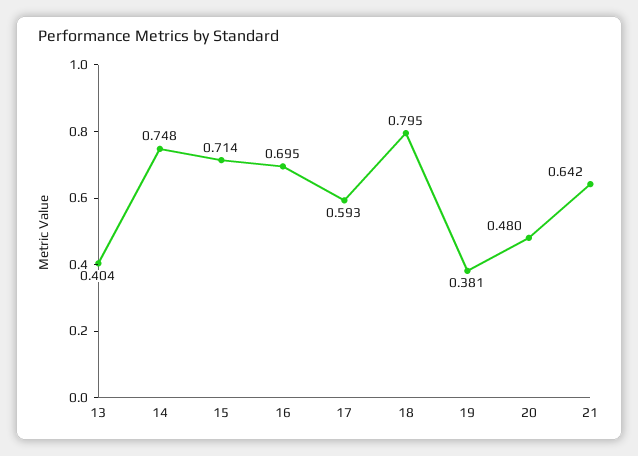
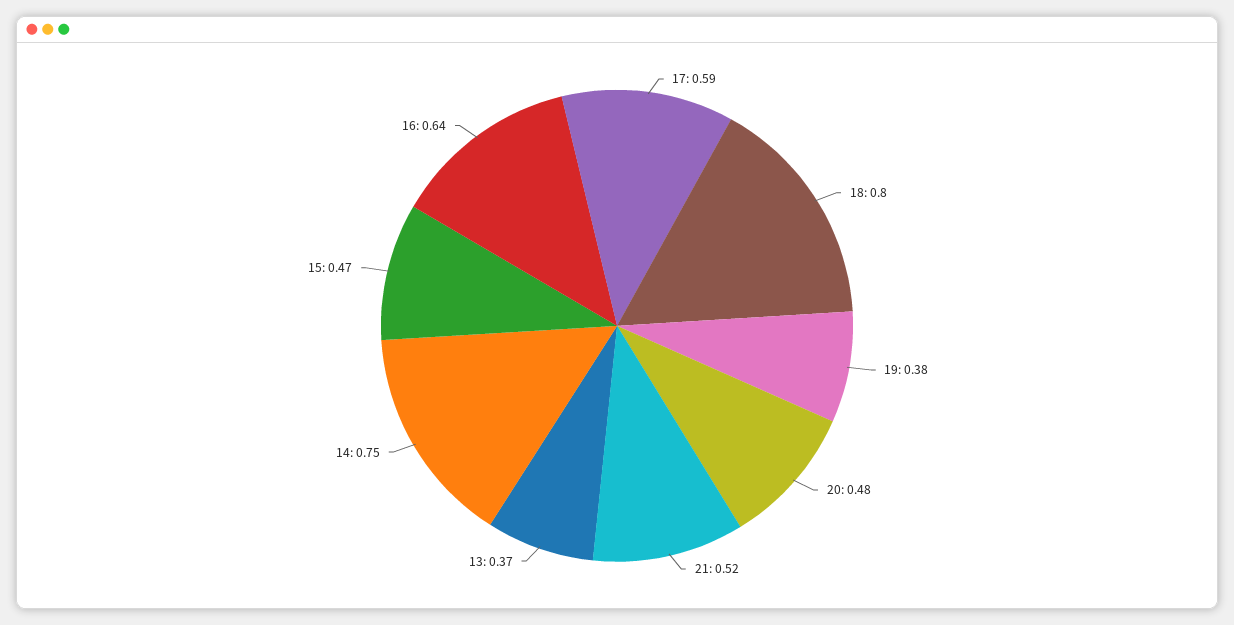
13: 0.404 -> 0.37
15: 0.714 -> 0.47
16: 0.695 -> 0.64
21: 0.642 -> 0.52

